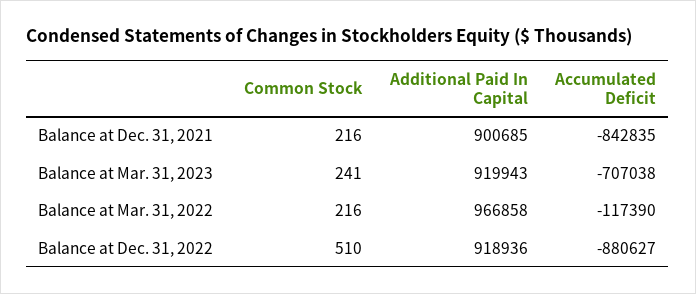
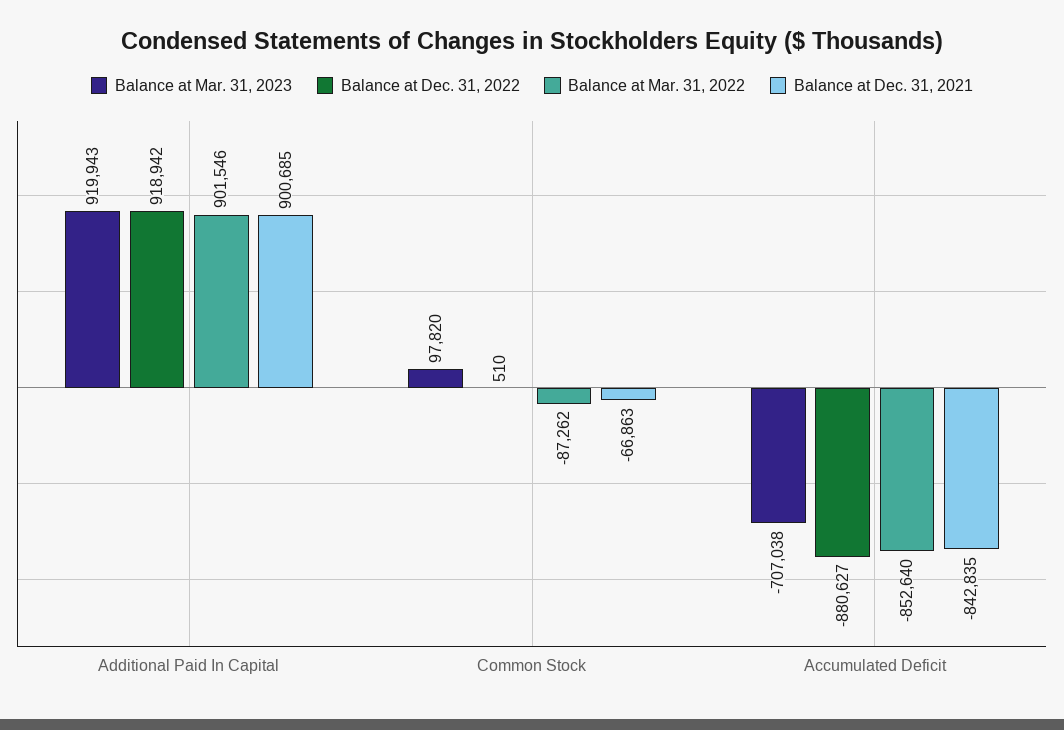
Balance at Dec. 31, 2021, Common Stock: 216 -> -66863
Balance at Mar. 31, 2023, Common Stock: 241 -> 97820
Balance at Mar. 31, 2022, Common Stock: 216 -> -87262
Balance at Mar. 31, 2022, Additional Paid In Capital: 966858 -> 901546
Balance at Mar. 31, 2022, Accumulated Deficit: -117390 -> -852640
Balance at Dec. 31, 2022, Additional Paid In Capital: 918936 -> 918942

